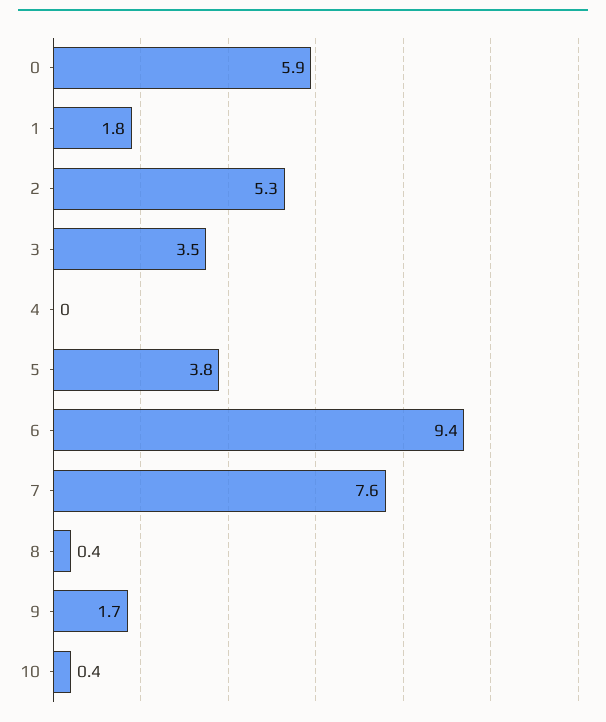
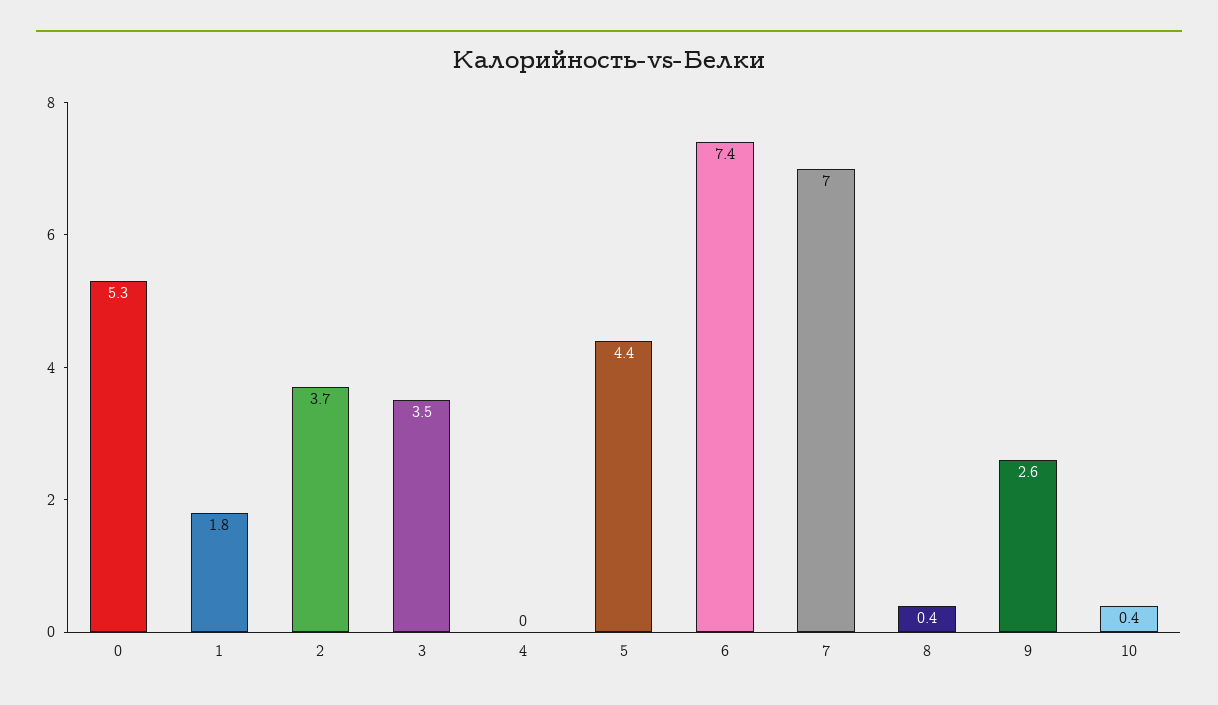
0: 5.9 -> 5.3
2: 5.3 -> 3.7
5: 3.8 -> 4.4
6: 9.4 -> 7.4
7: 7.6 -> 7
9: 1.7 -> 2.6

